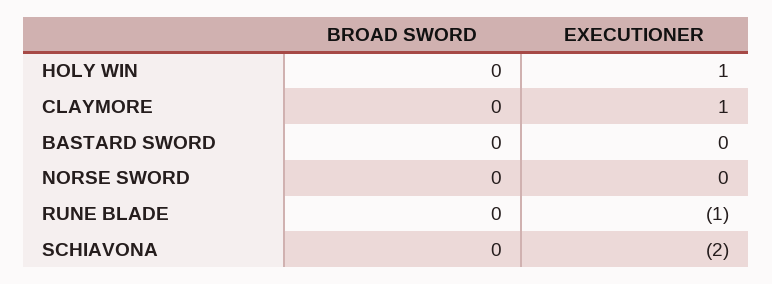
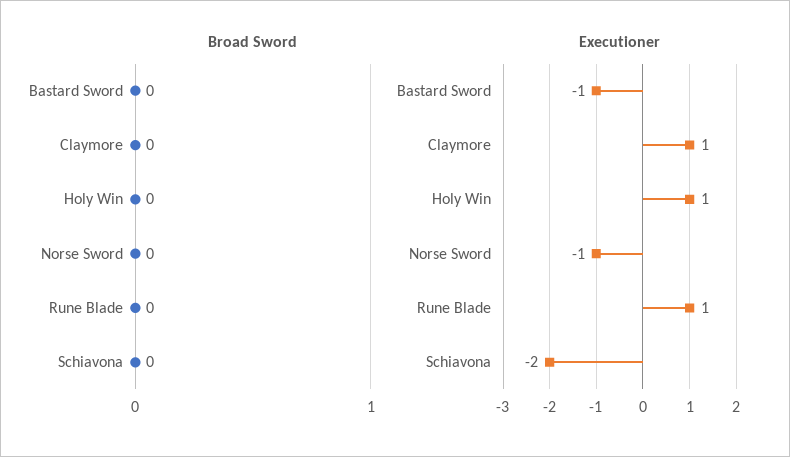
EXECUTIONER, BASTARD SWORD: 0 -> -1
EXECUTIONER, NORSE SWORD: 0 -> -1
EXECUTIONER, RUNE BLADE: -1 -> 1

